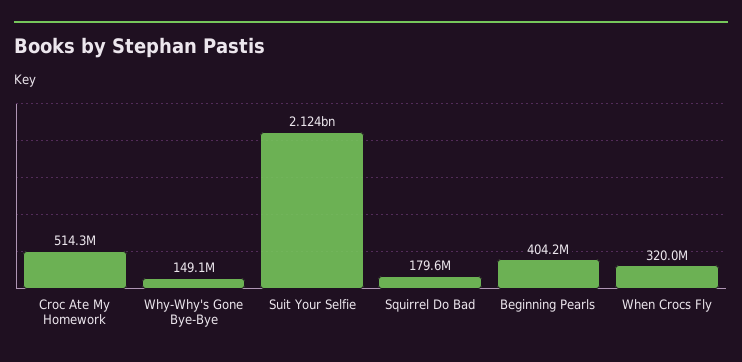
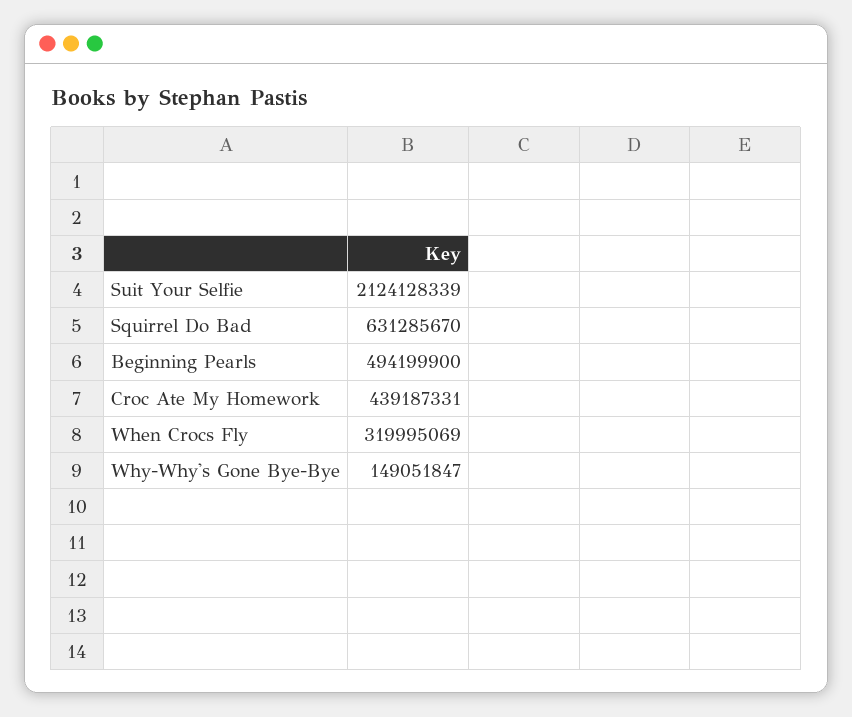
Croc Ate My Homework: 514300000 -> 439187331
Squirrel Do Bad: 179600000 -> 631285670
Beginning Pearls: 404200000 -> 494199900

